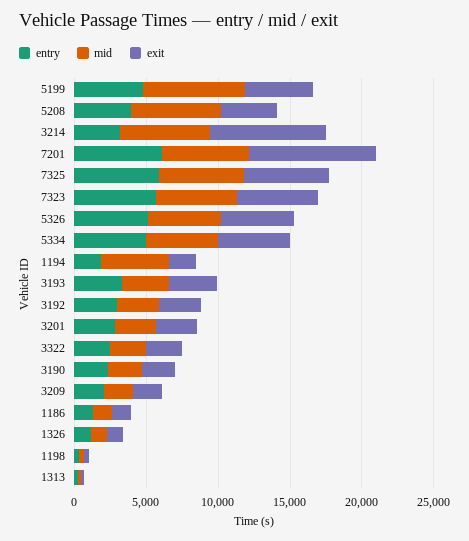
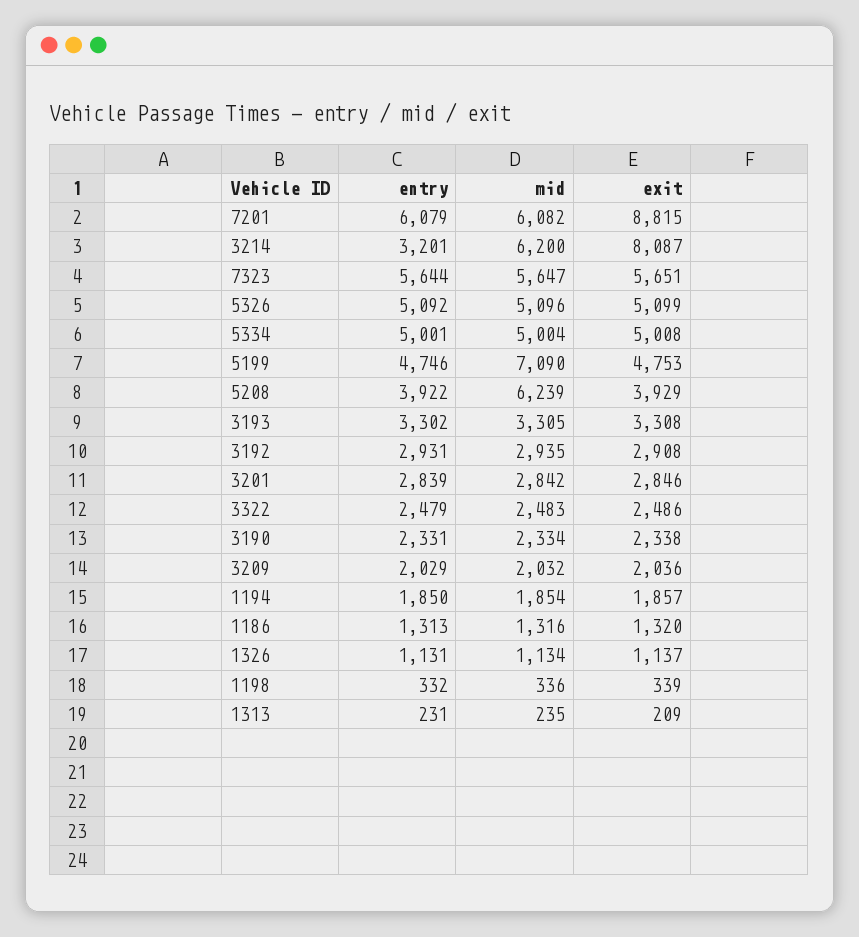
entry, 7325: 6000 -> none
mid, 7325: 6000 -> none
exit, 7325: 6000 -> none
mid, 1194: 5000 -> 1854

